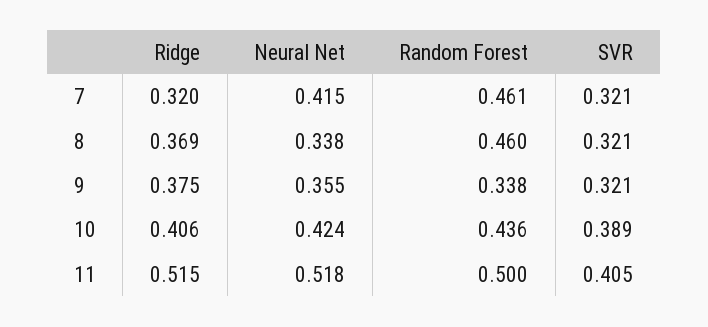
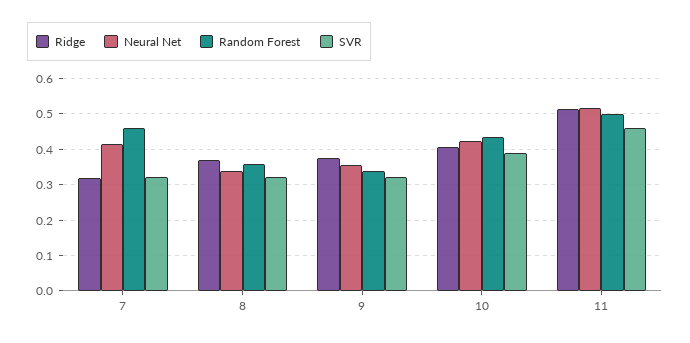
Random Forest, 8: 0.46 -> 0.36
SVR, 11: 0.405 -> 0.46

